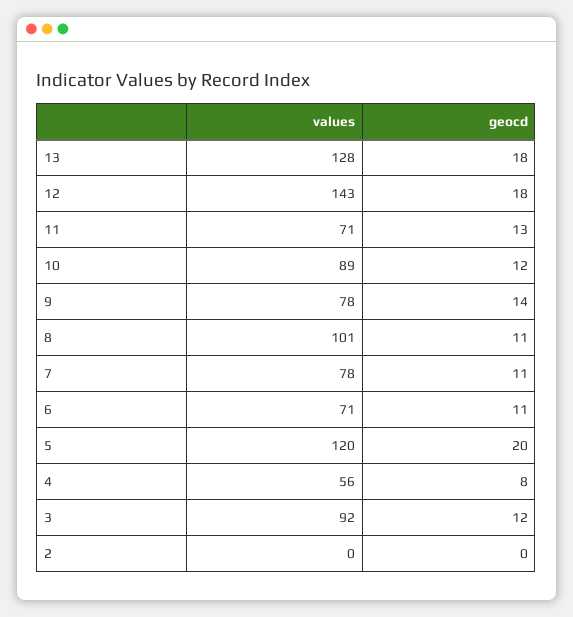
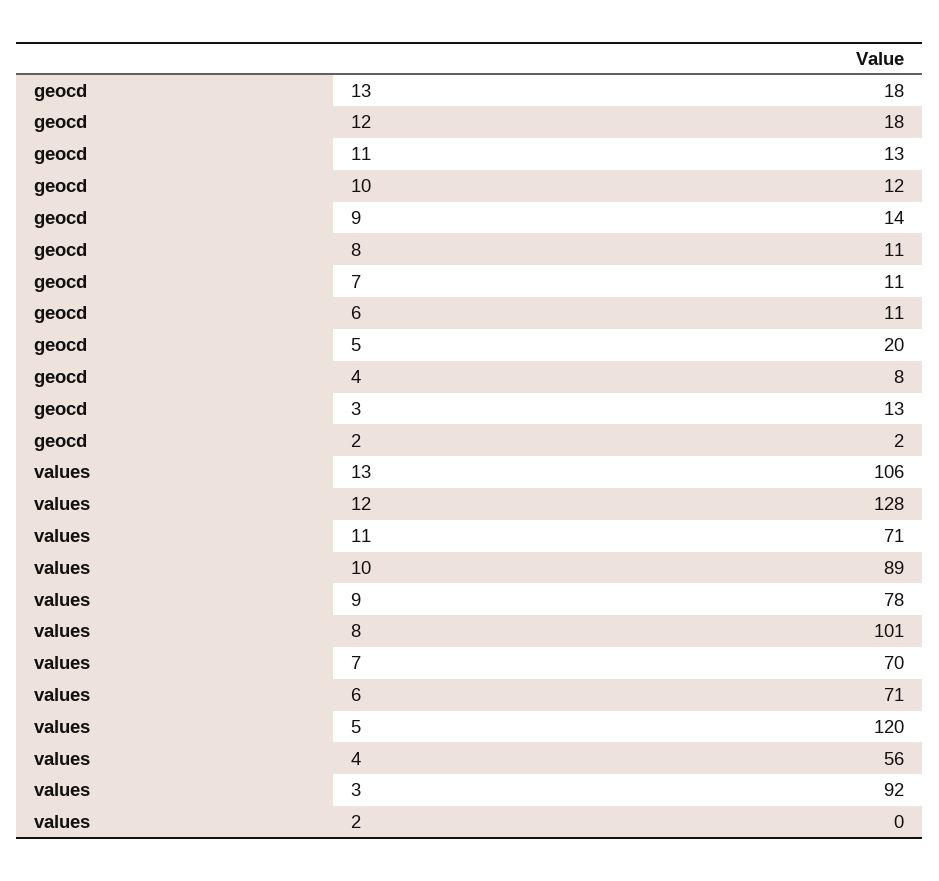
values, 13: 128 -> 106
values, 12: 143 -> 128
values, 7: 78 -> 70
geocd, 3: 12 -> 13
geocd, 2: 0 -> 2

